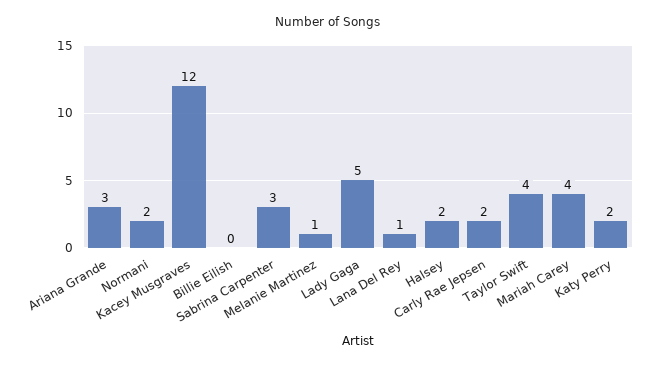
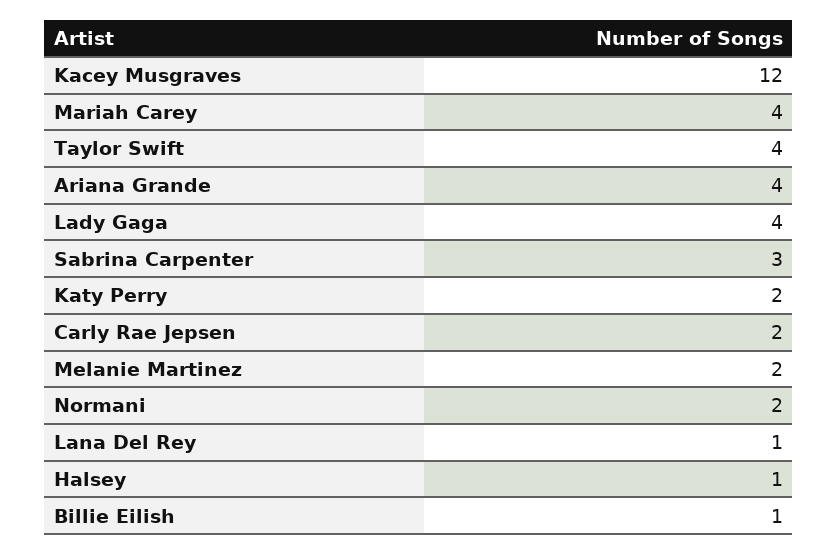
Ariana Grande: 3 -> 4
Billie Eilish: 0 -> 1
Melanie Martinez: 1 -> 2
Lady Gaga: 5 -> 4
Halsey: 2 -> 1

